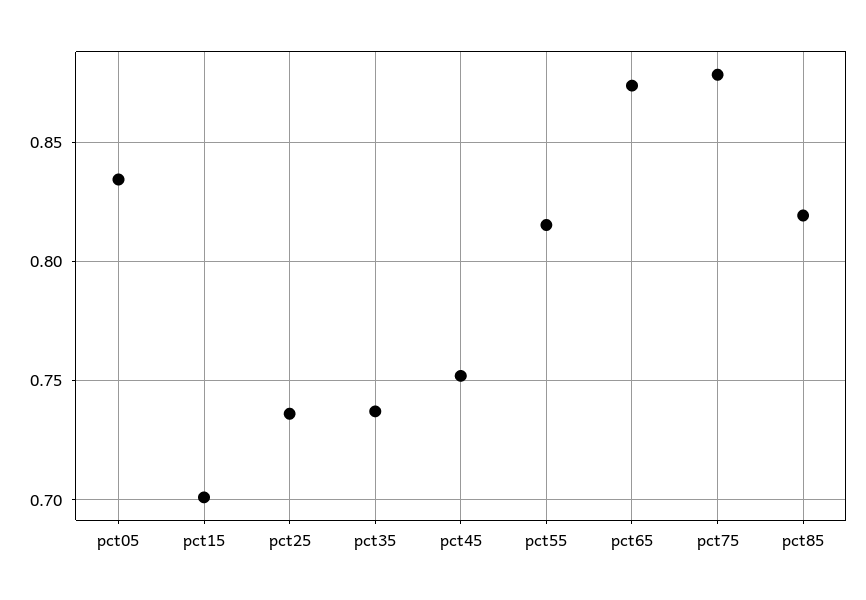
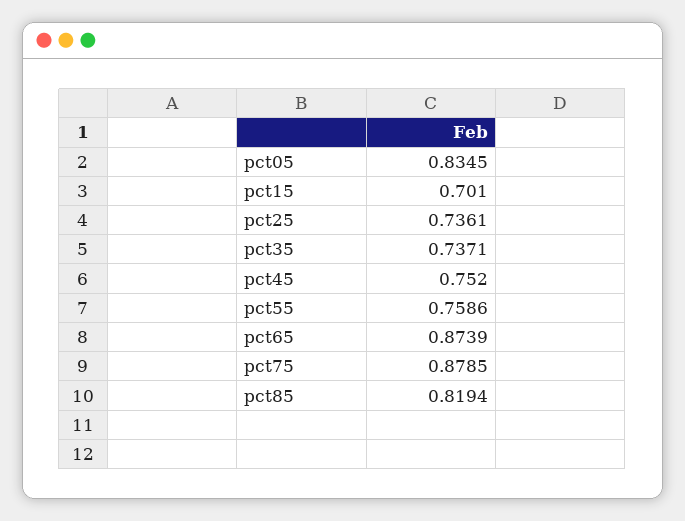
pct55: 0.815 -> 0.7586

